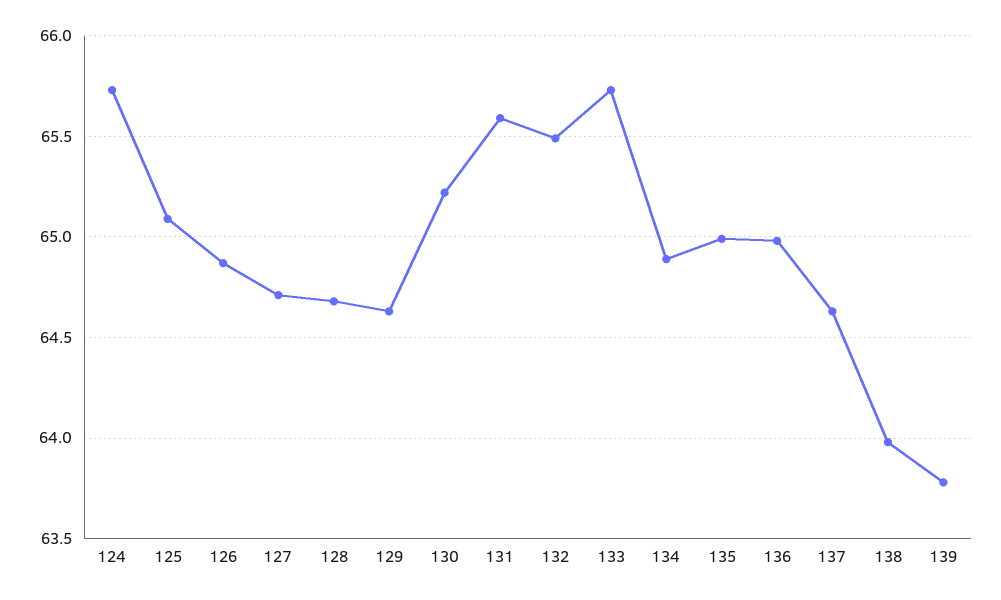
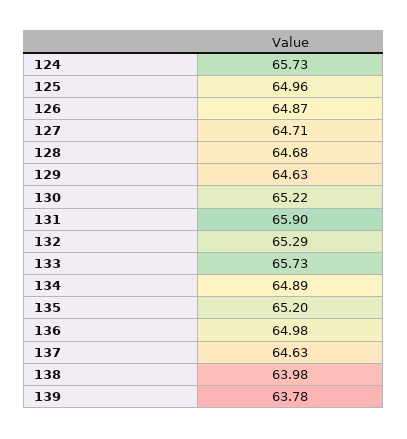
125: 65.1 -> 64.96
131: 65.6 -> 65.9
132: 65.5 -> 65.29
135: 65 -> 65.2

